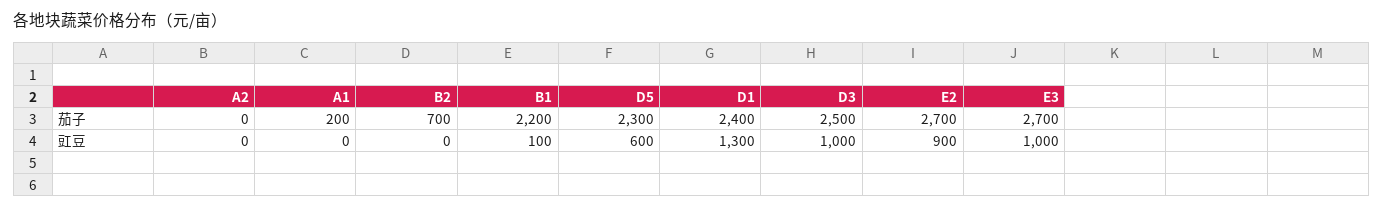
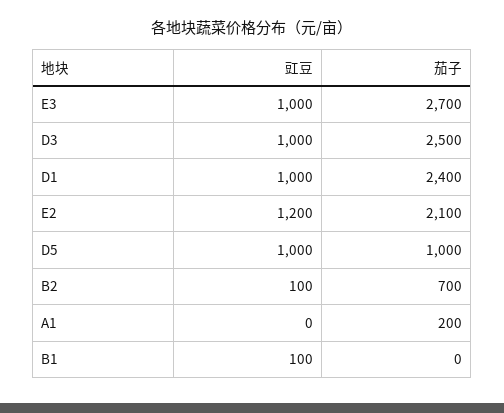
A2, 茄子: 0 -> none
B1, 茄子: 2200 -> 0
D5, 茄子: 2300 -> 1000
E2, 茄子: 2700 -> 2100
A2, 豇豆: 0 -> none
B2, 豇豆: 0 -> 100
D5, 豇豆: 600 -> 1000
D1, 豇豆: 1300 -> 1000
E2, 豇豆: 900 -> 1200

